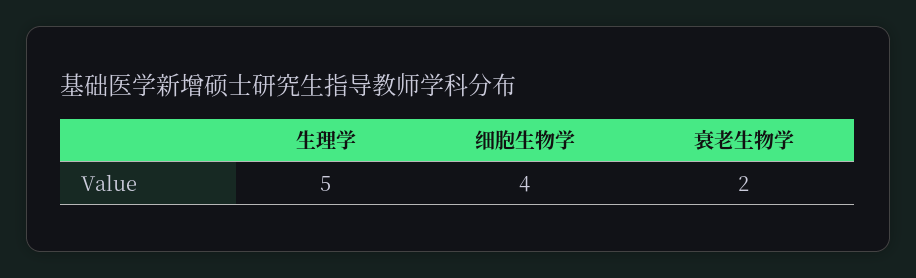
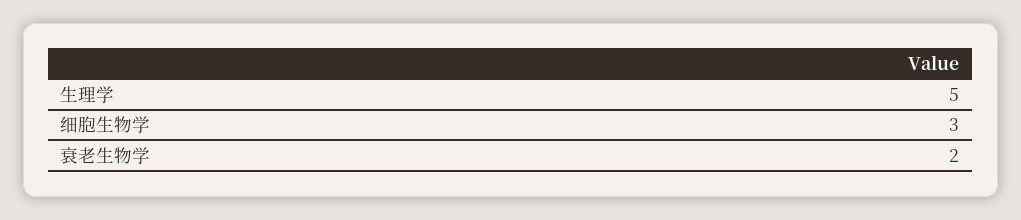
细胞生物学: 4 -> 3

